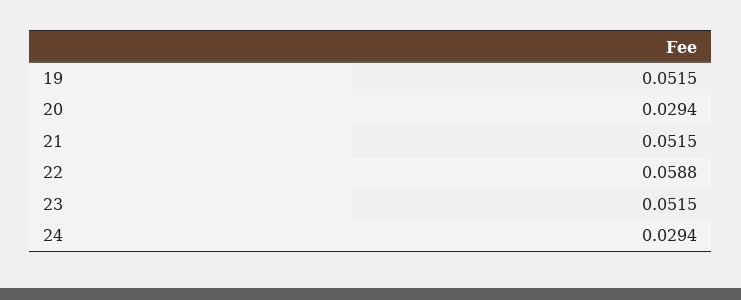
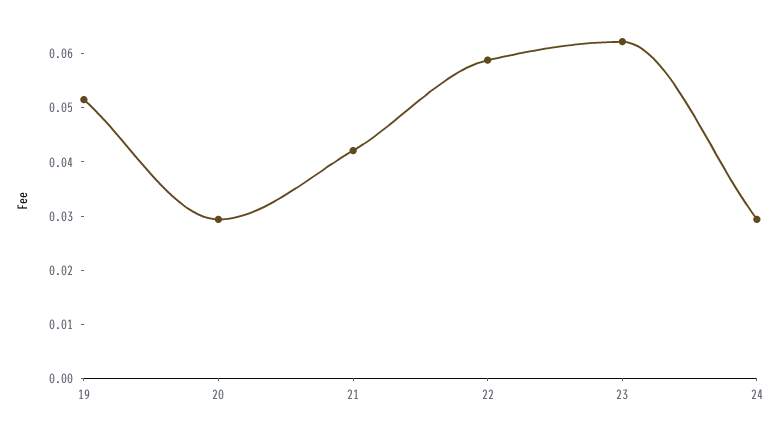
21: 0.0515 -> 0.042
23: 0.0515 -> 0.062

